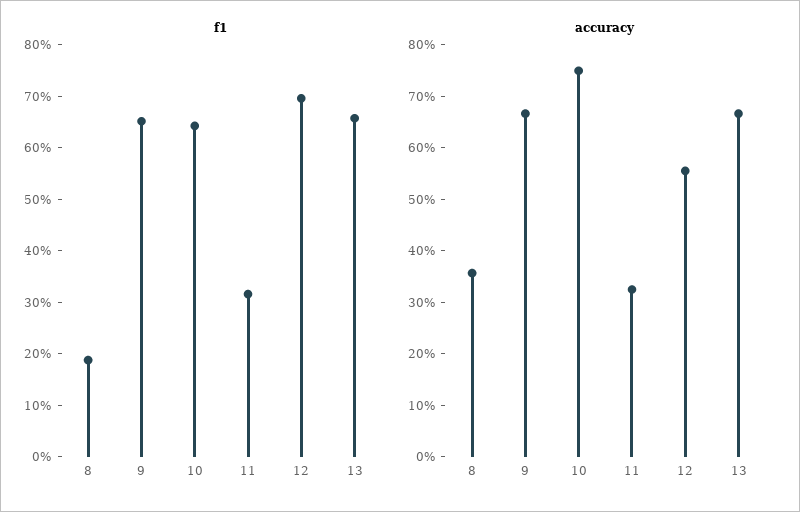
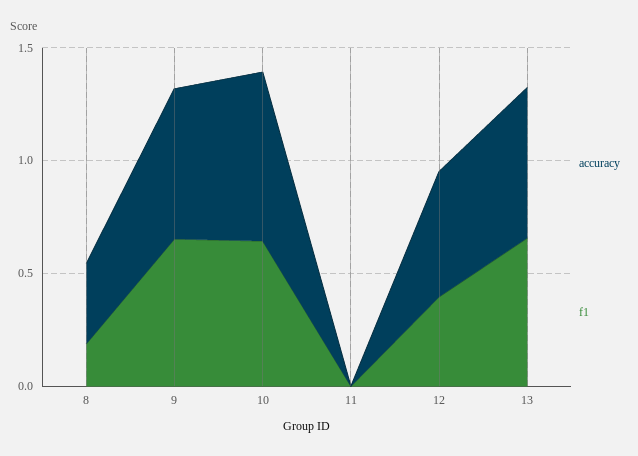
f1, 11: 0.32 -> 0
f1, 12: 0.7 -> 0.4
accuracy, 11: 0.32 -> 0

